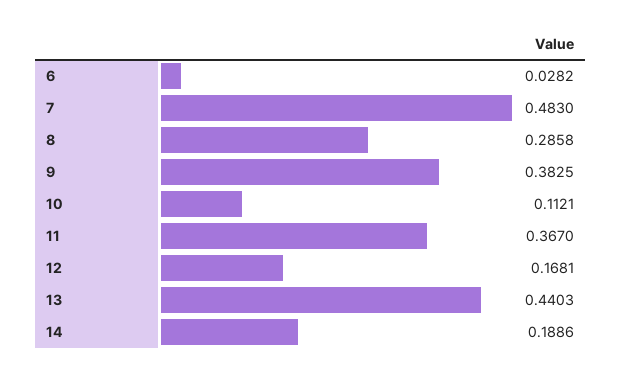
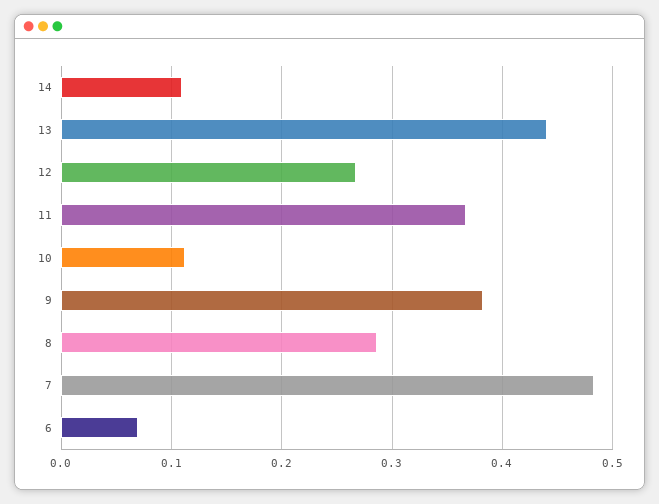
6: 0.0282 -> 0.07
12: 0.1681 -> 0.27
14: 0.1886 -> 0.11

